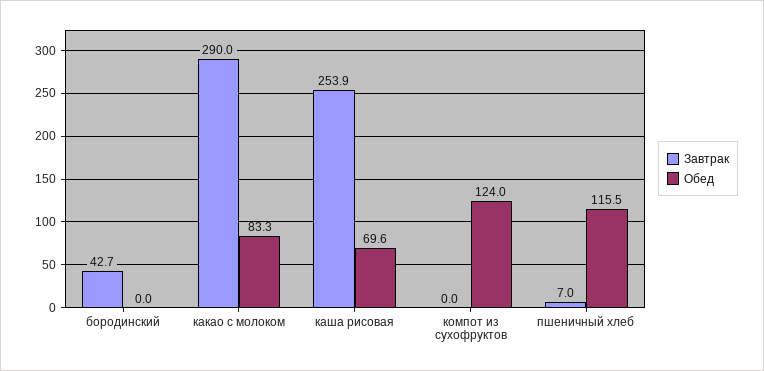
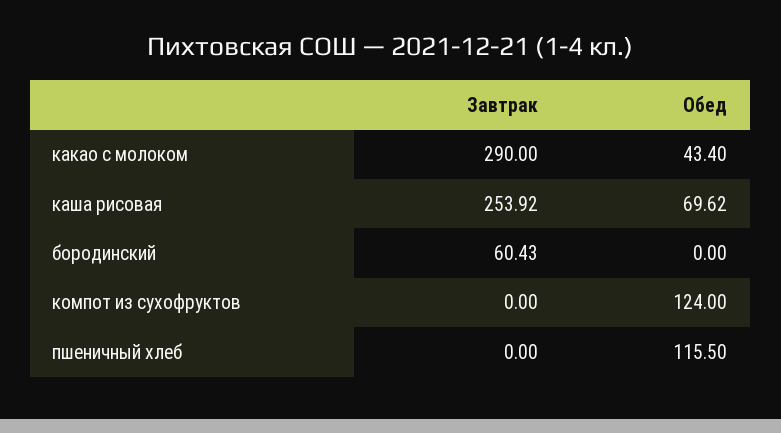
Завтрак, бородинский: 42.7 -> 60.43
Обед, какао с молоком: 83.3 -> 43.4
Завтрак, пшеничный хлеб: 7 -> 0

